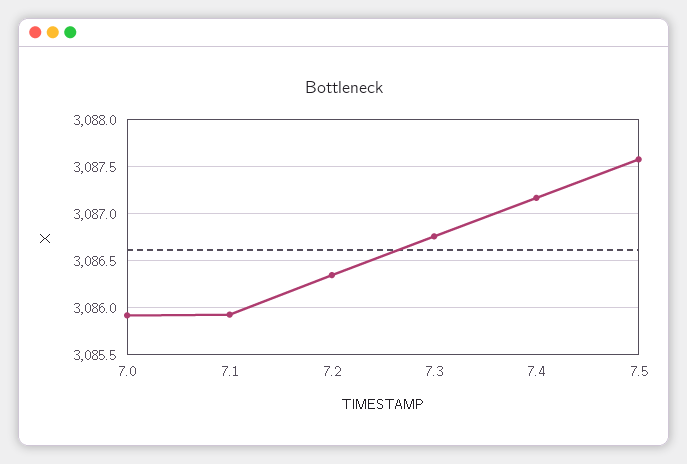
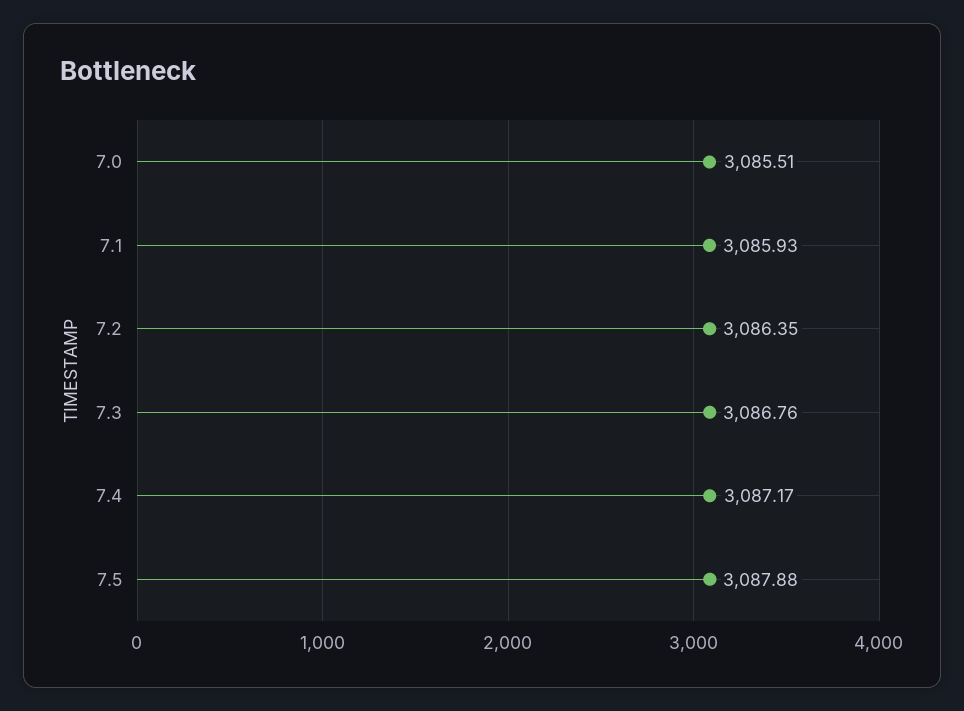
7.0: 3085.9 -> 3085.51
7.5: 3087.6 -> 3087.88

